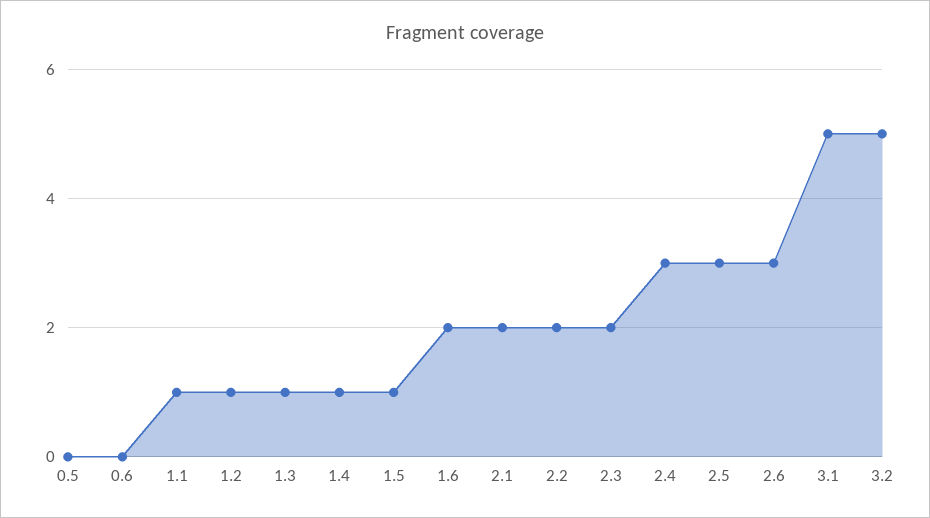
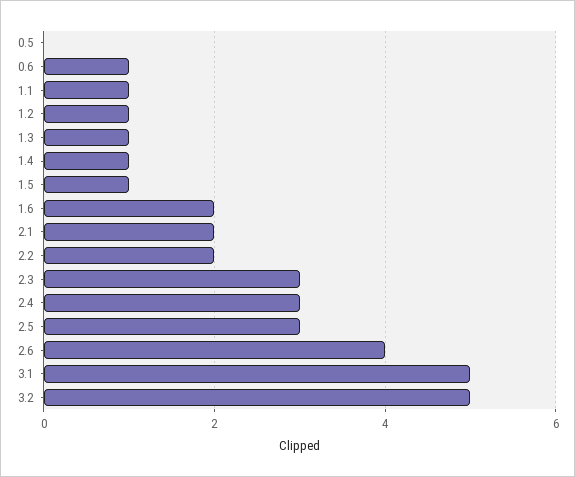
0.6: 0 -> 1
2.3: 2 -> 3
2.6: 3 -> 4

